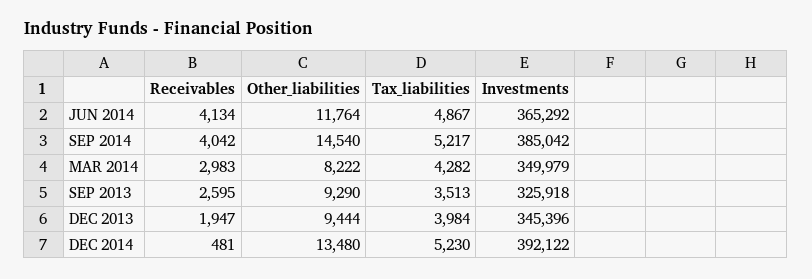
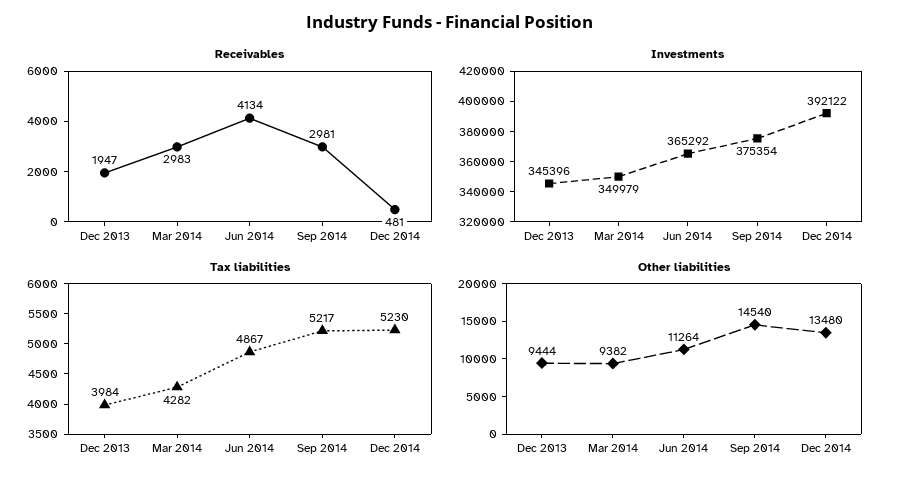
Other_liabilities, JUN 2014: 11764 -> 11264
Receivables, SEP 2014: 4042 -> 2981
Investments, SEP 2014: 385042 -> 375354
Other_liabilities, MAR 2014: 8222 -> 9382
Receivables, SEP 2013: 2595 -> none
Other_liabilities, SEP 2013: 9290 -> none
Tax_liabilities, SEP 2013: 3513 -> none
Investments, SEP 2013: 325918 -> none

